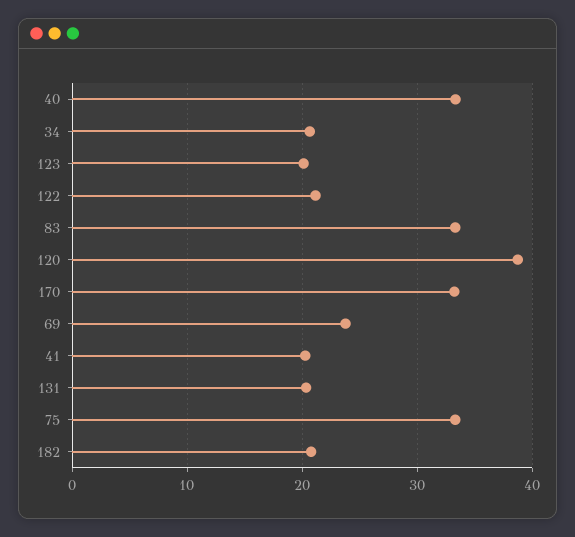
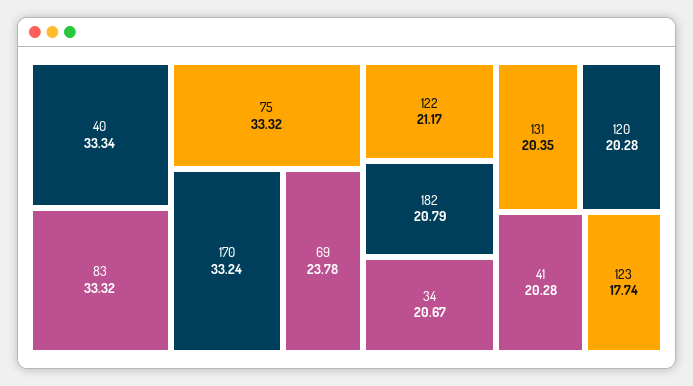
123: 20 -> 17.74
120: 39 -> 20.28

